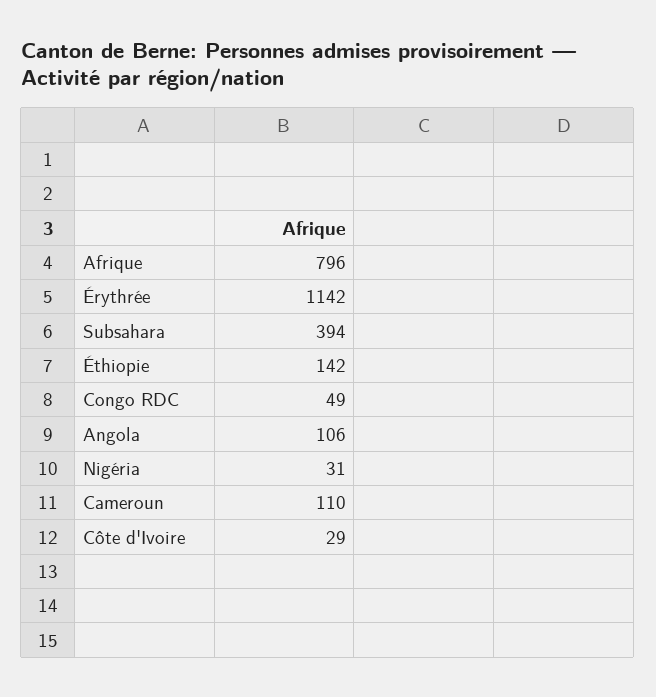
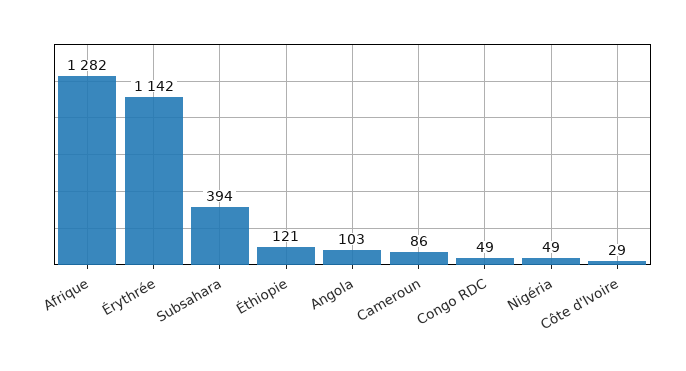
Afrique: 796 -> 1282
Éthiopie: 142 -> 121
Angola: 106 -> 103
Nigéria: 31 -> 49
Cameroun: 110 -> 86

